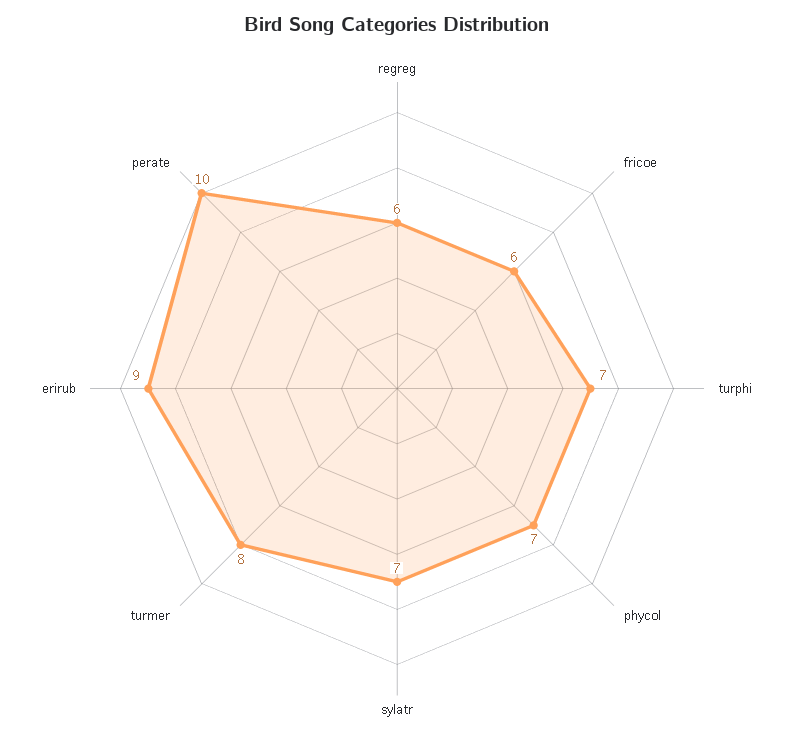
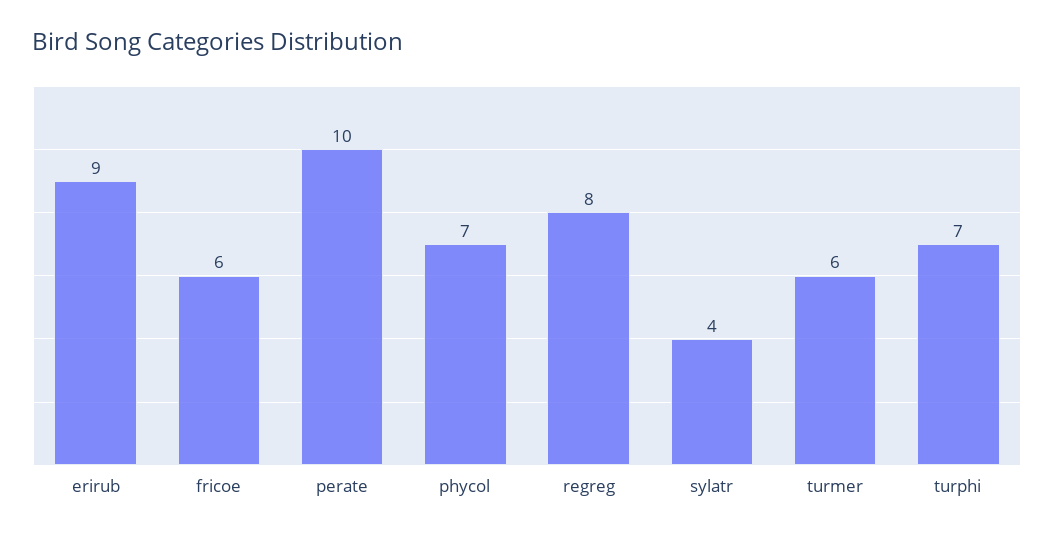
regreg: 6 -> 8
sylatr: 7 -> 4
turmer: 8 -> 6

